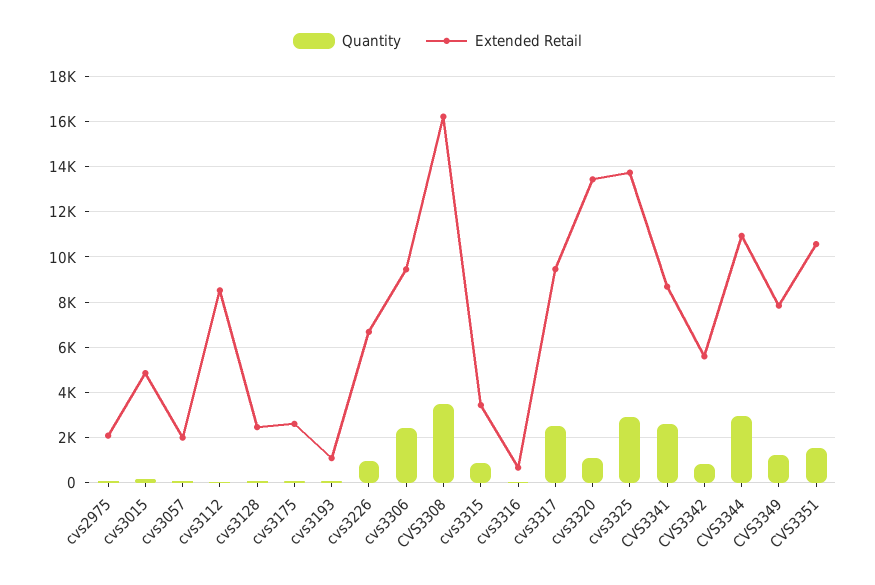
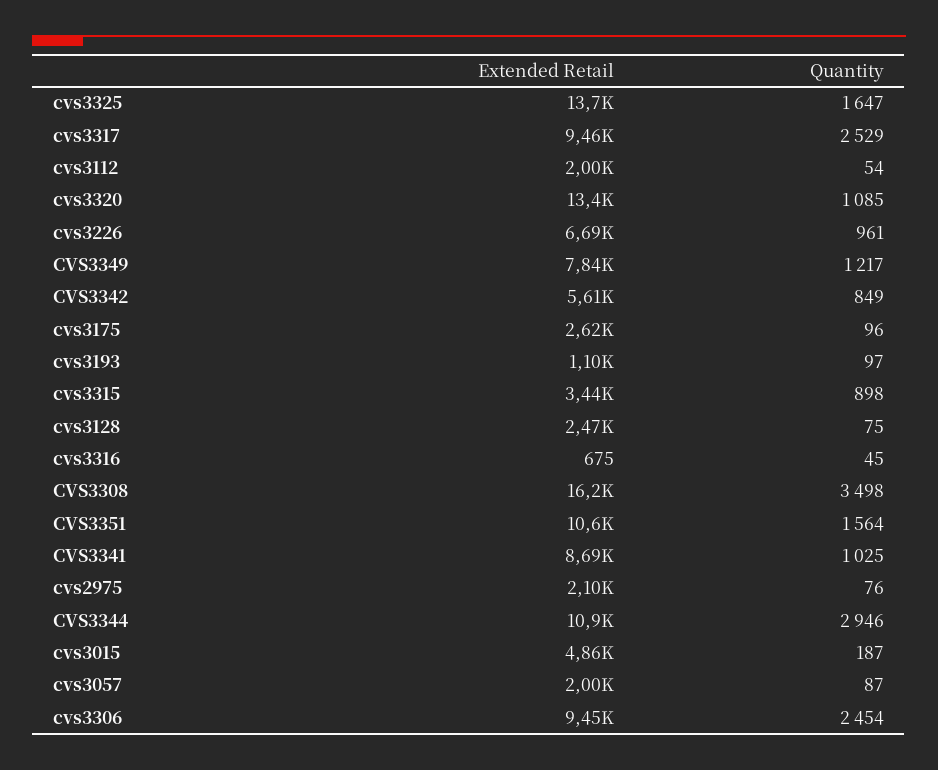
Extended Retail, cvs3112: 8500 -> 2000
Quantity, cvs3325: 3000 -> 1647
Quantity, CVS3341: 2500 -> 1025

